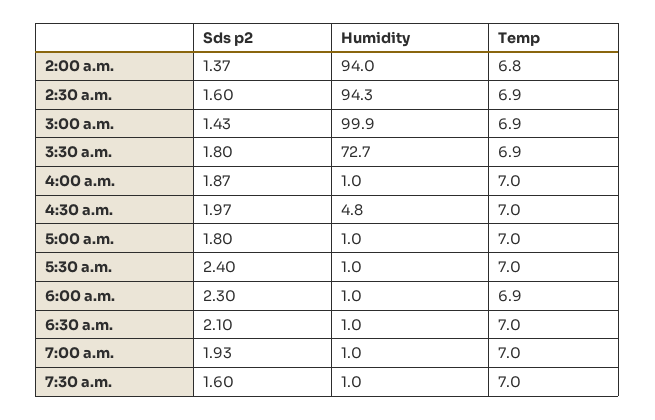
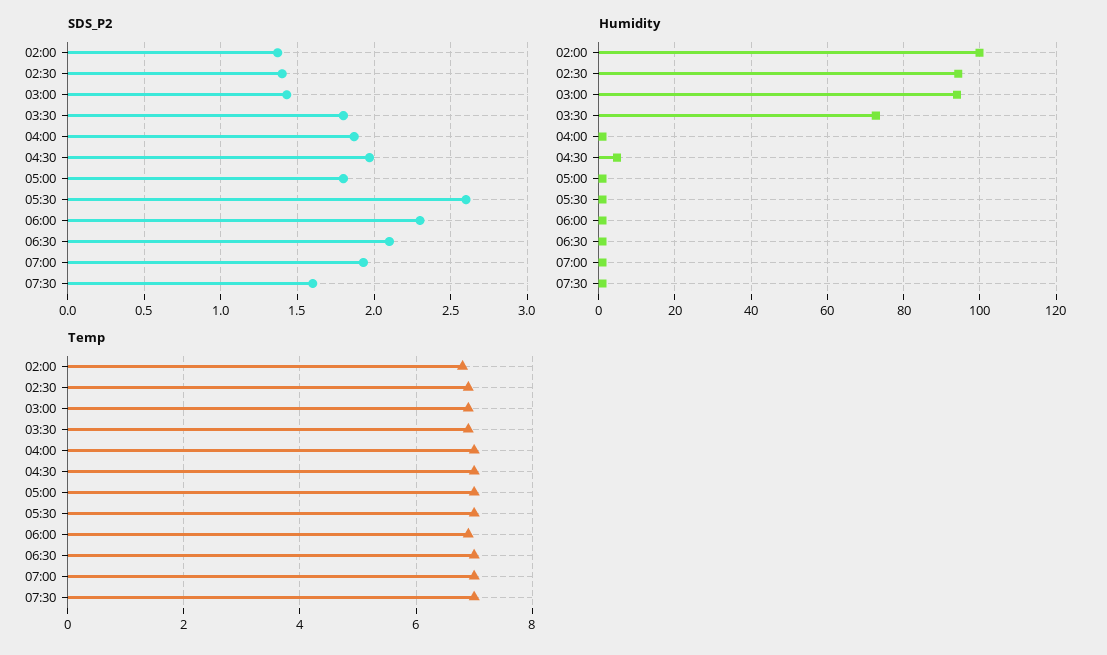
Humidity, 2:00 a.m.: 94 -> 100
Sds p2, 2:30 a.m.: 1.6 -> 1.4
Humidity, 3:00 a.m.: 99.9 -> 94
Sds p2, 5:30 a.m.: 2.4 -> 2.6

